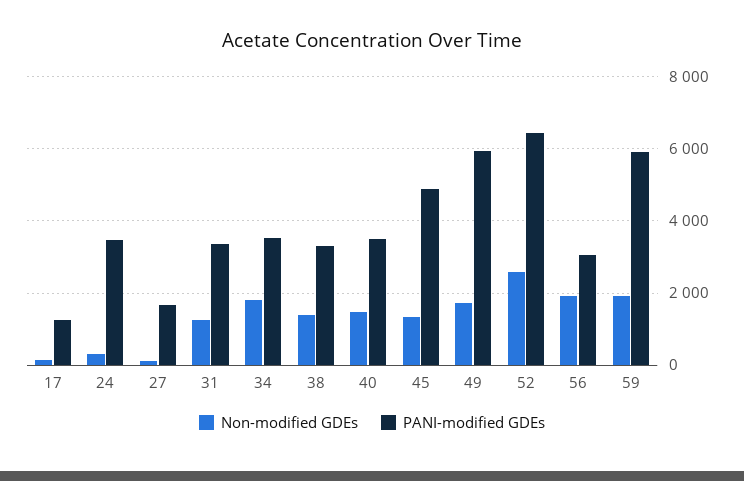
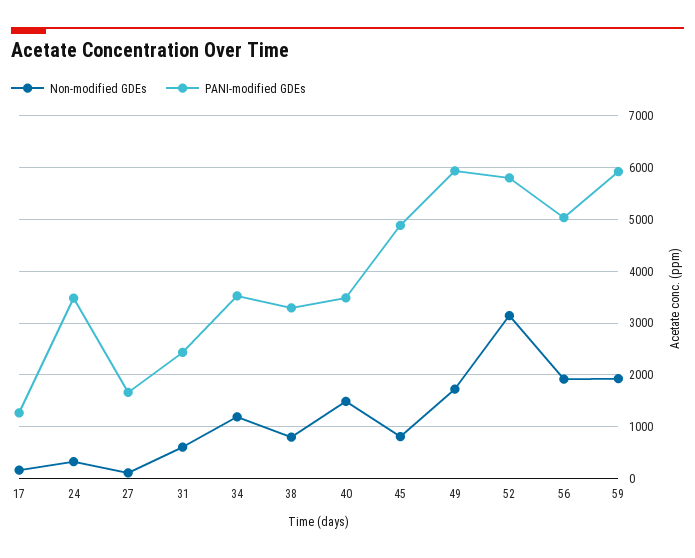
Non-modified GDEs, 31: 1200 -> 600
PANI-modified GDEs, 31: 3400 -> 2400
Non-modified GDEs, 34: 1800 -> 1200
Non-modified GDEs, 38: 1400 -> 800
Non-modified GDEs, 45: 1400 -> 800
Non-modified GDEs, 52: 2600 -> 3200
PANI-modified GDEs, 52: 6400 -> 5800
PANI-modified GDEs, 56: 3000 -> 5000

